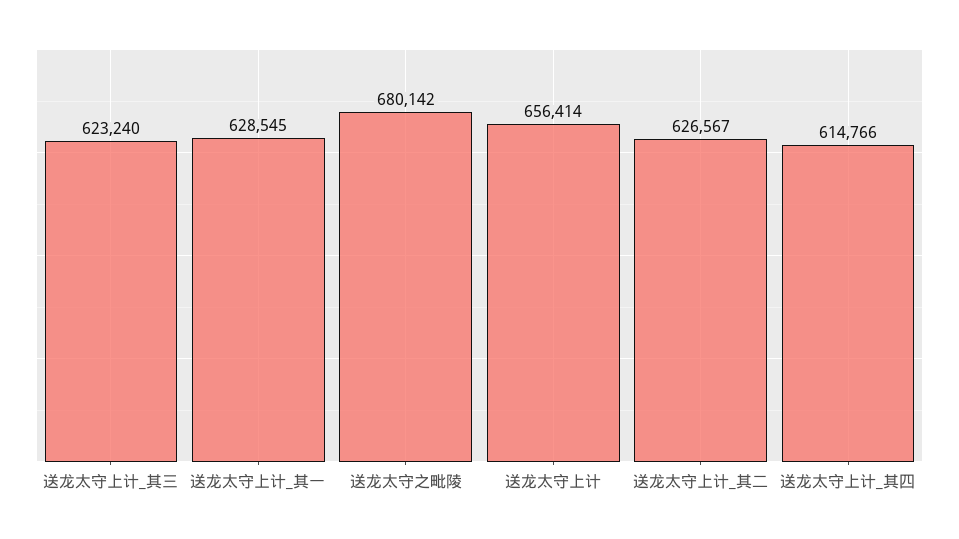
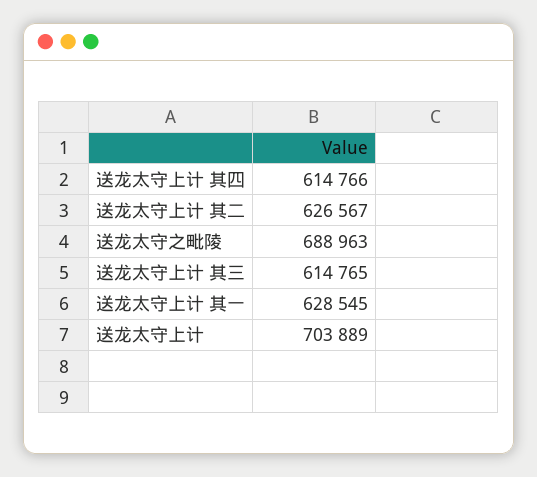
送龙太守上计_其三: 623240 -> 614765
送龙太守之毗陵: 680142 -> 688963
送龙太守上计: 656414 -> 703889

